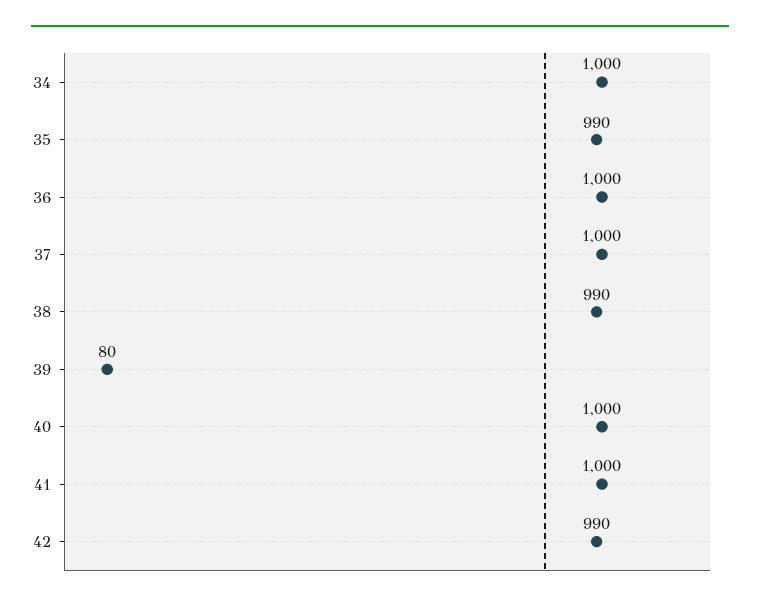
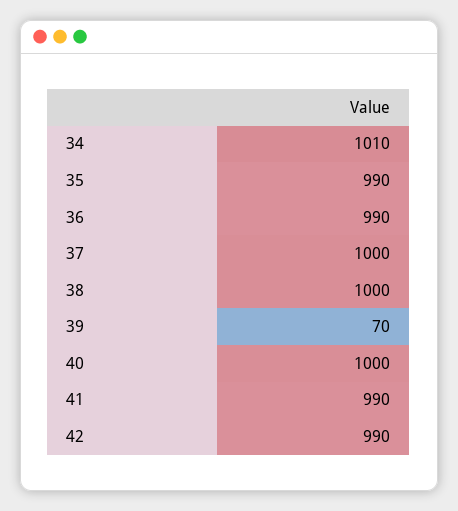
34: 1000 -> 1010
36: 1000 -> 990
38: 990 -> 1000
39: 80 -> 70
41: 1000 -> 990

